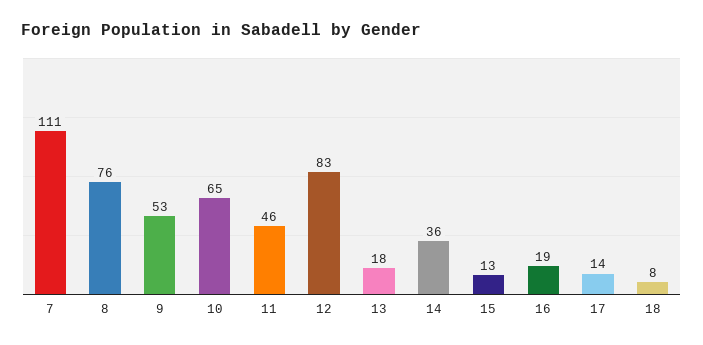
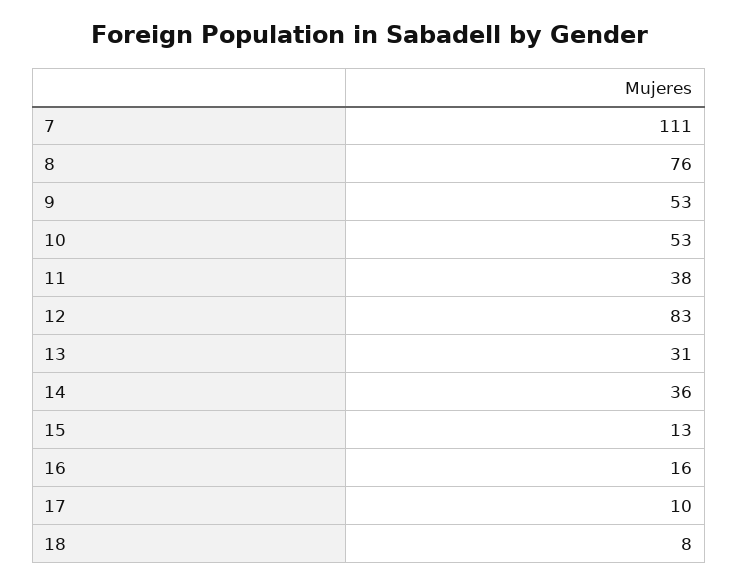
10: 65 -> 53
11: 46 -> 38
13: 18 -> 31
16: 19 -> 16
17: 14 -> 10

